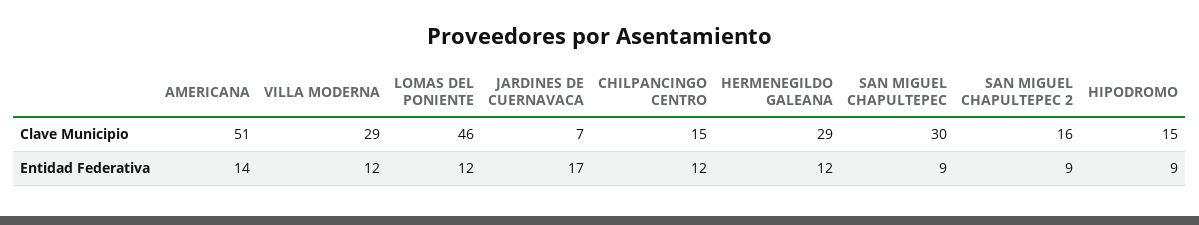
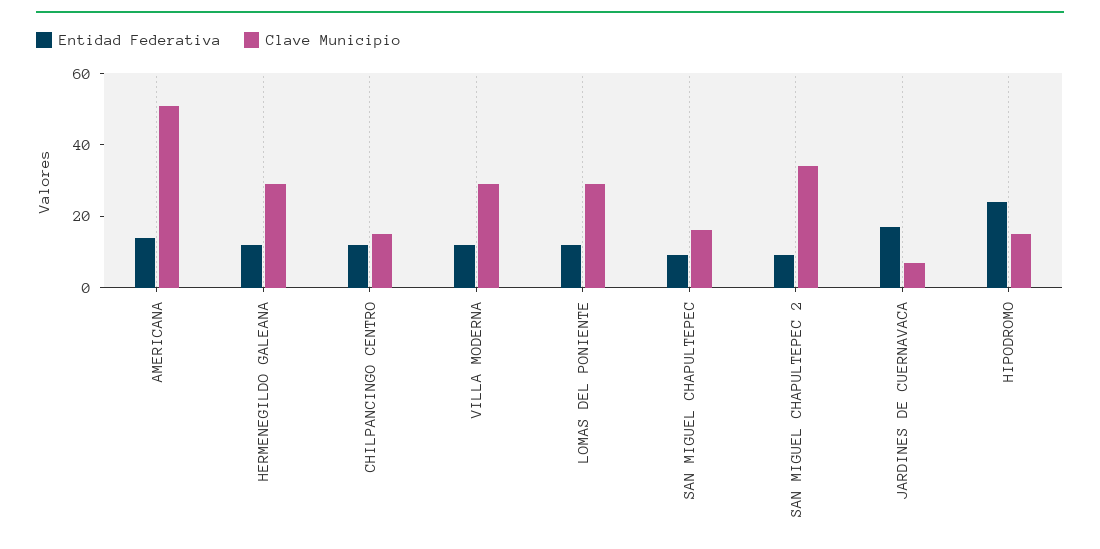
Clave Municipio, LOMAS DEL PONIENTE: 46 -> 30
Clave Municipio, SAN MIGUEL CHAPULTEPEC: 30 -> 15
Clave Municipio, SAN MIGUEL CHAPULTEPEC 2: 16 -> 35
Entidad Federativa, HIPODROMO: 9 -> 25

